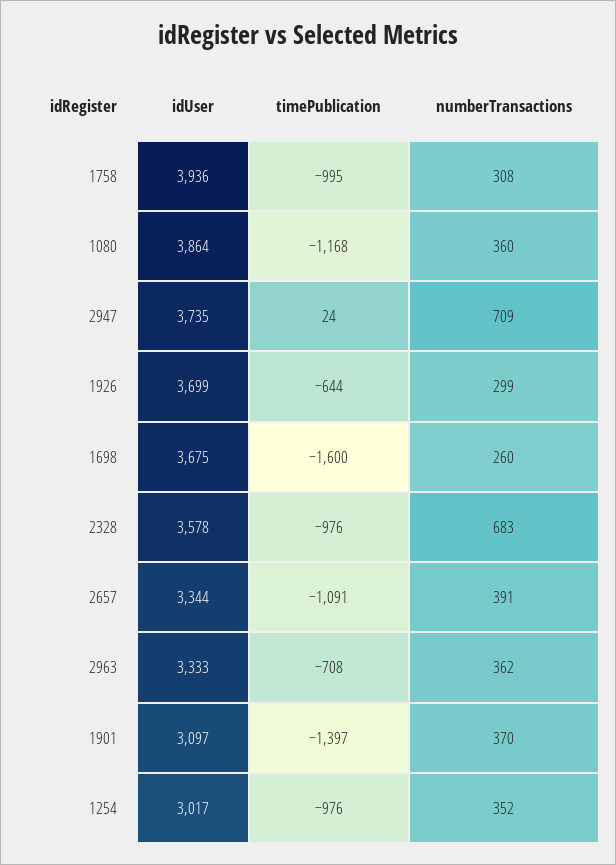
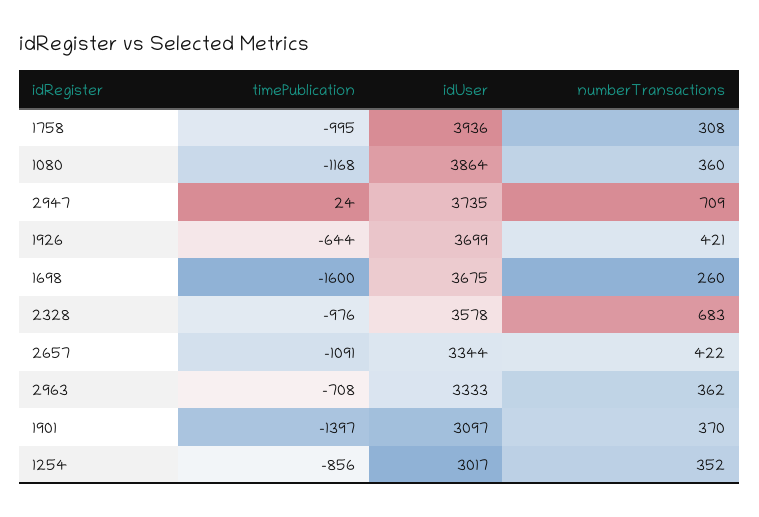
numberTransactions, 1926: 299 -> 421
numberTransactions, 2657: 391 -> 422
timePublication, 1254: -976 -> -856

